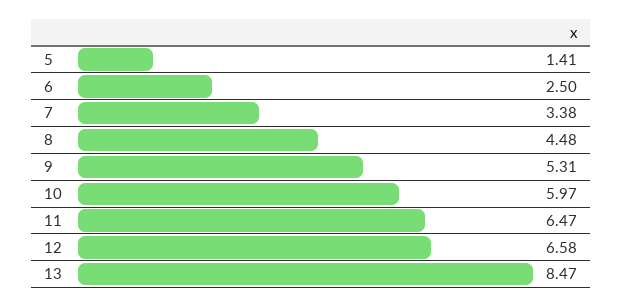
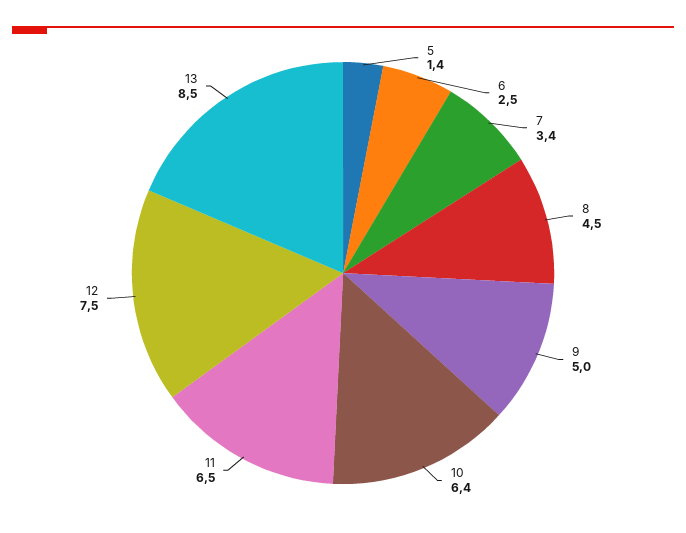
9: 5.31 -> 5
10: 5.97 -> 6.4
12: 6.58 -> 7.5

